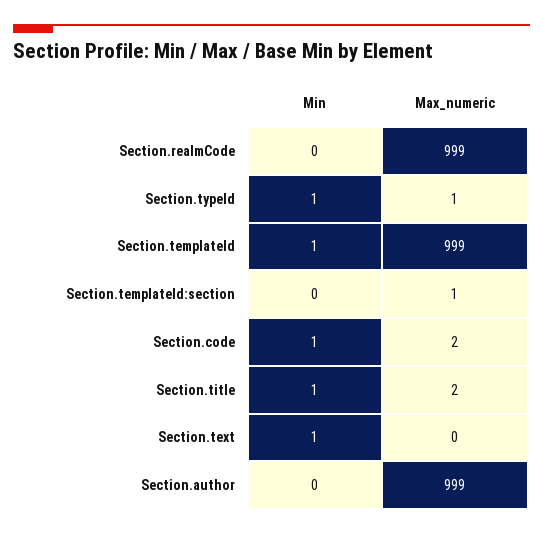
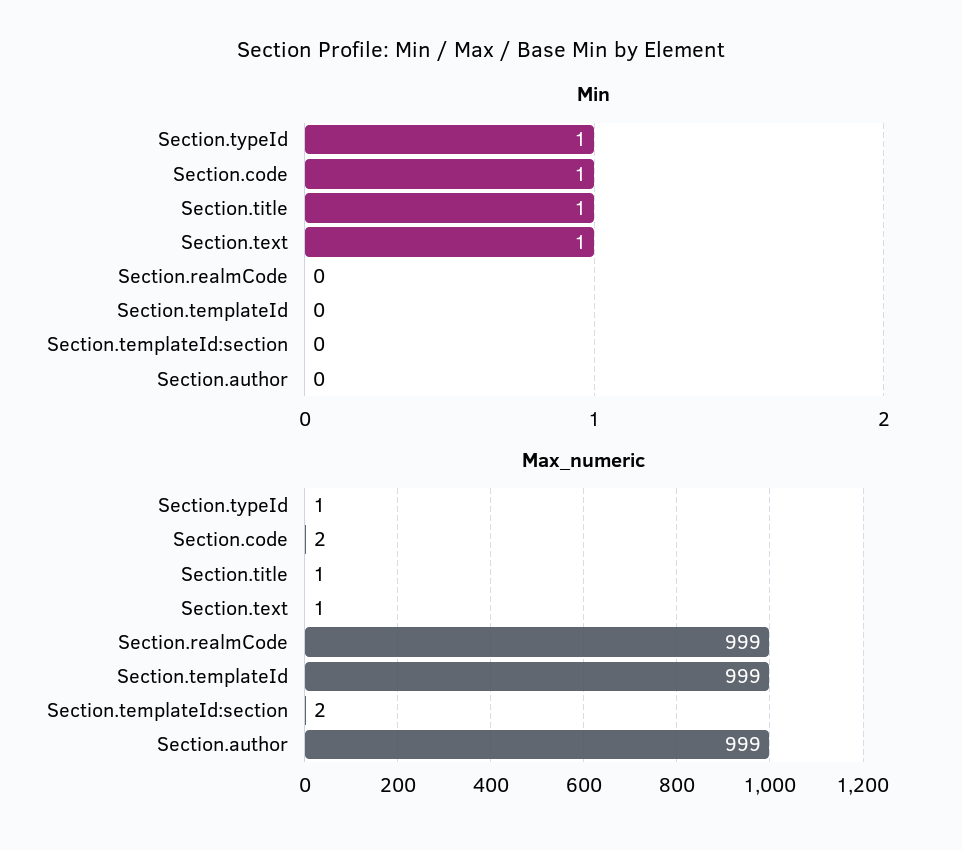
Min, Section.templateId: 1 -> 0
Max_numeric, Section.templateId:section: 1 -> 2
Max_numeric, Section.title: 2 -> 1
Max_numeric, Section.text: 0 -> 1

